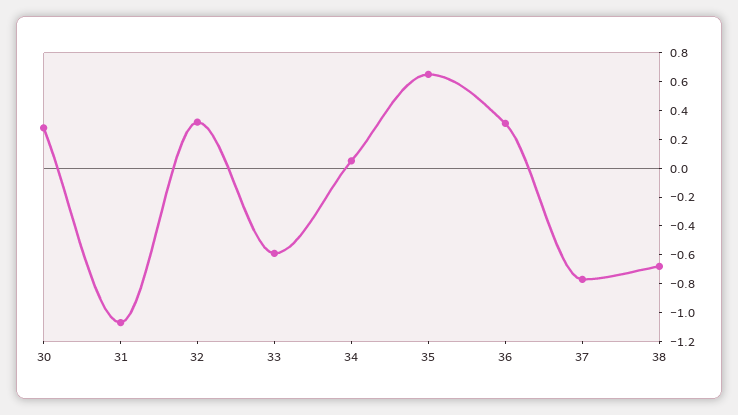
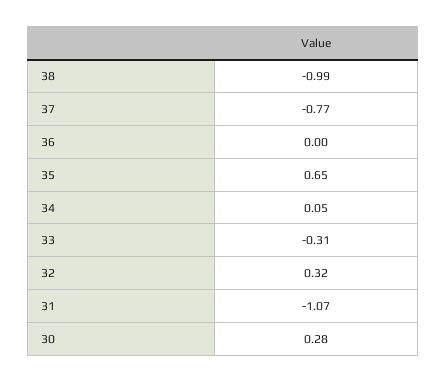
33: -0.6 -> -0.31
36: 0.3 -> 0
38: -0.7 -> -0.99

